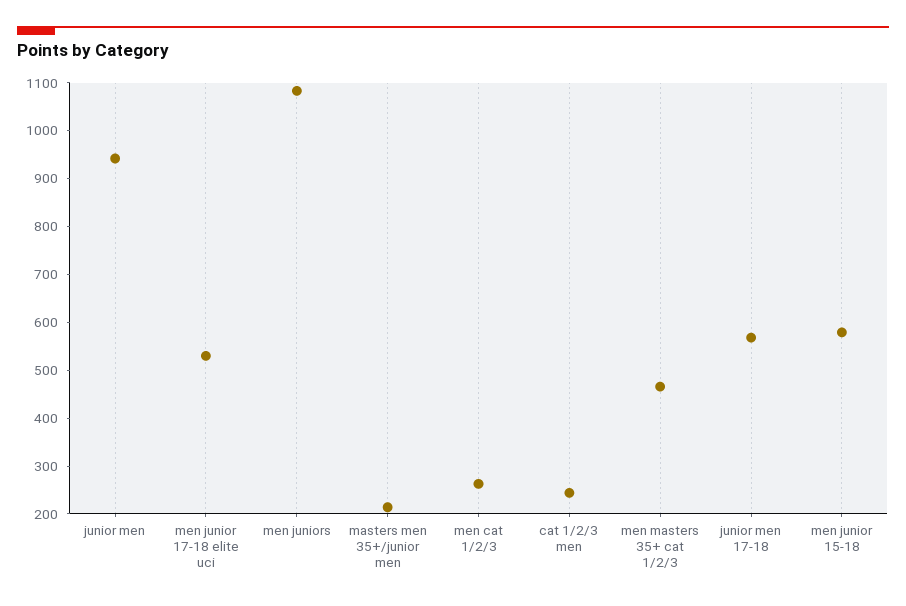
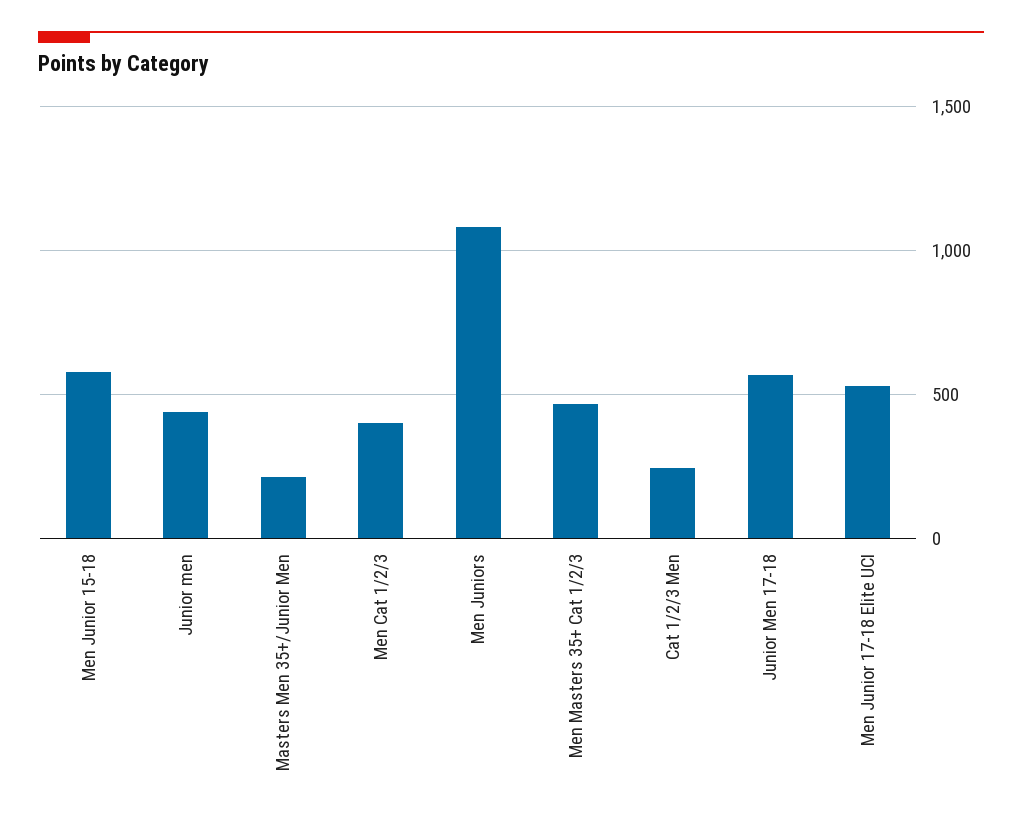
junior men: 940 -> 450
men cat 1/2/3: 260 -> 400

